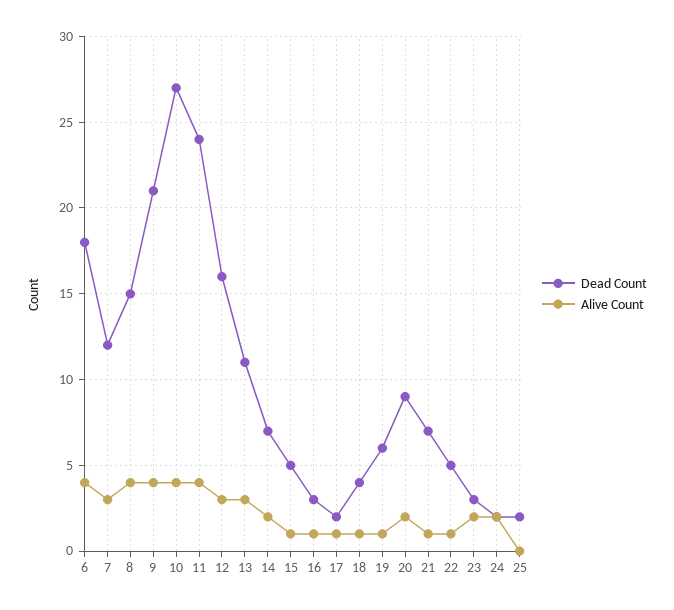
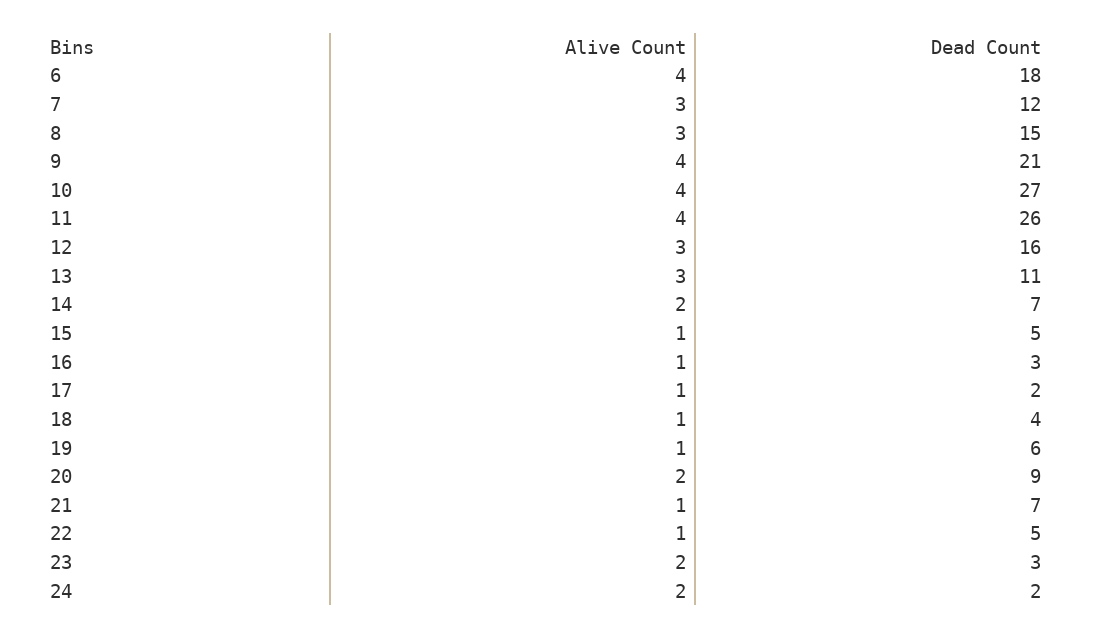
Alive Count, 8: 4 -> 3
Dead Count, 11: 24 -> 26
Dead Count, 25: 2 -> none
Alive Count, 25: 0 -> none

